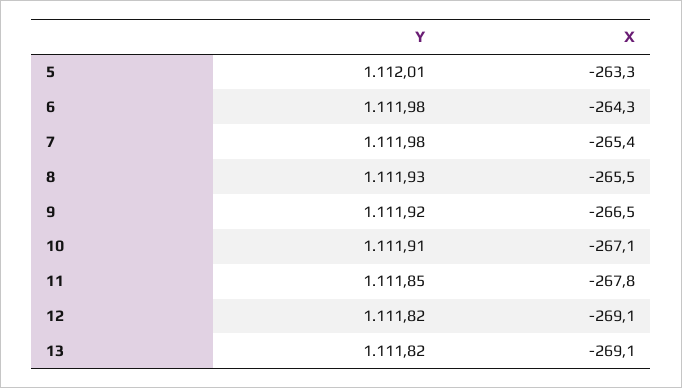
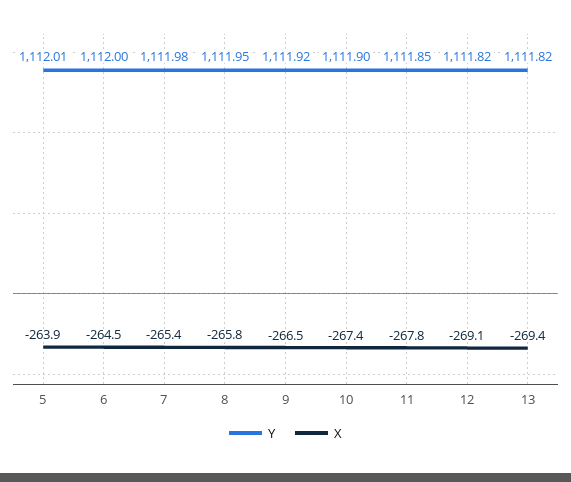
X, 5: -263.3 -> -263.9
Y, 6: 1111.98 -> 1112
X, 6: -264.3 -> -264.5
Y, 8: 1111.93 -> 1111.95
X, 8: -265.5 -> -265.8
Y, 10: 1111.91 -> 1111.9
X, 10: -267.1 -> -267.4
X, 13: -269.1 -> -269.4

